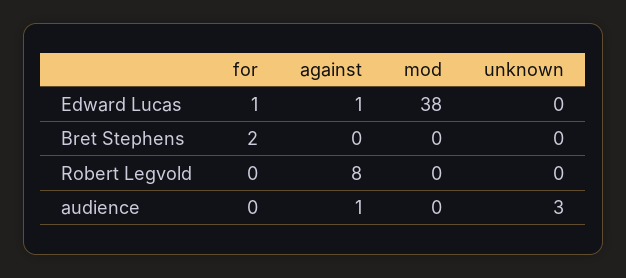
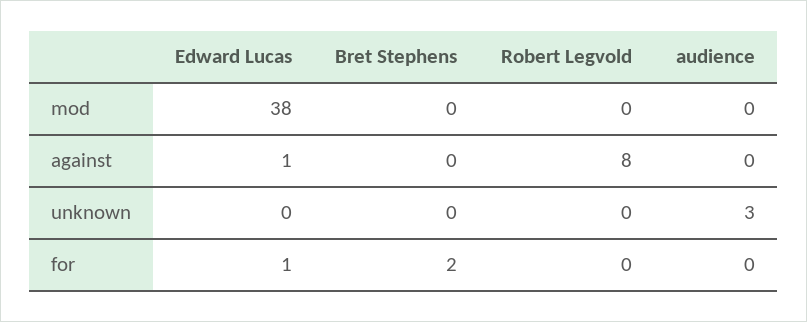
against, audience: 1 -> 0

